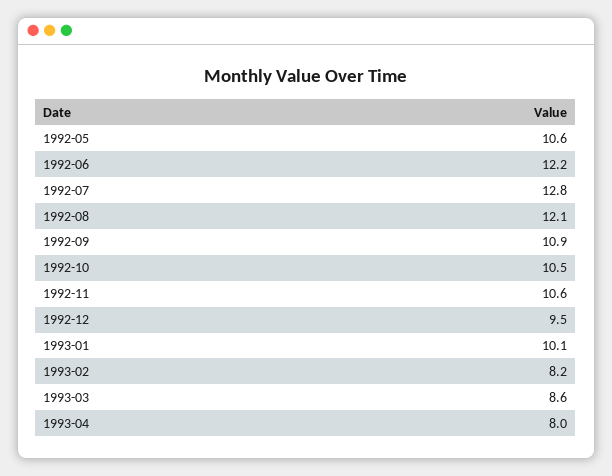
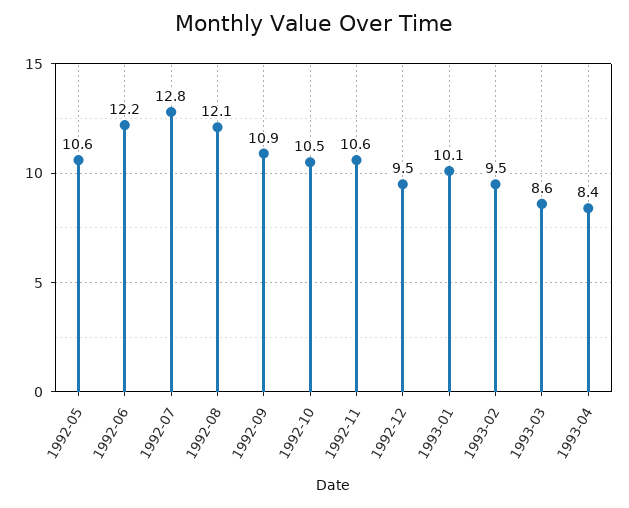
1993-02: 8.2 -> 9.5
1993-04: 8 -> 8.4

